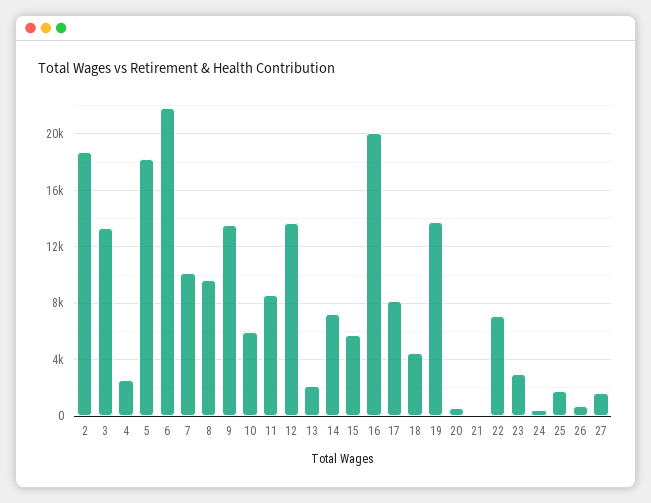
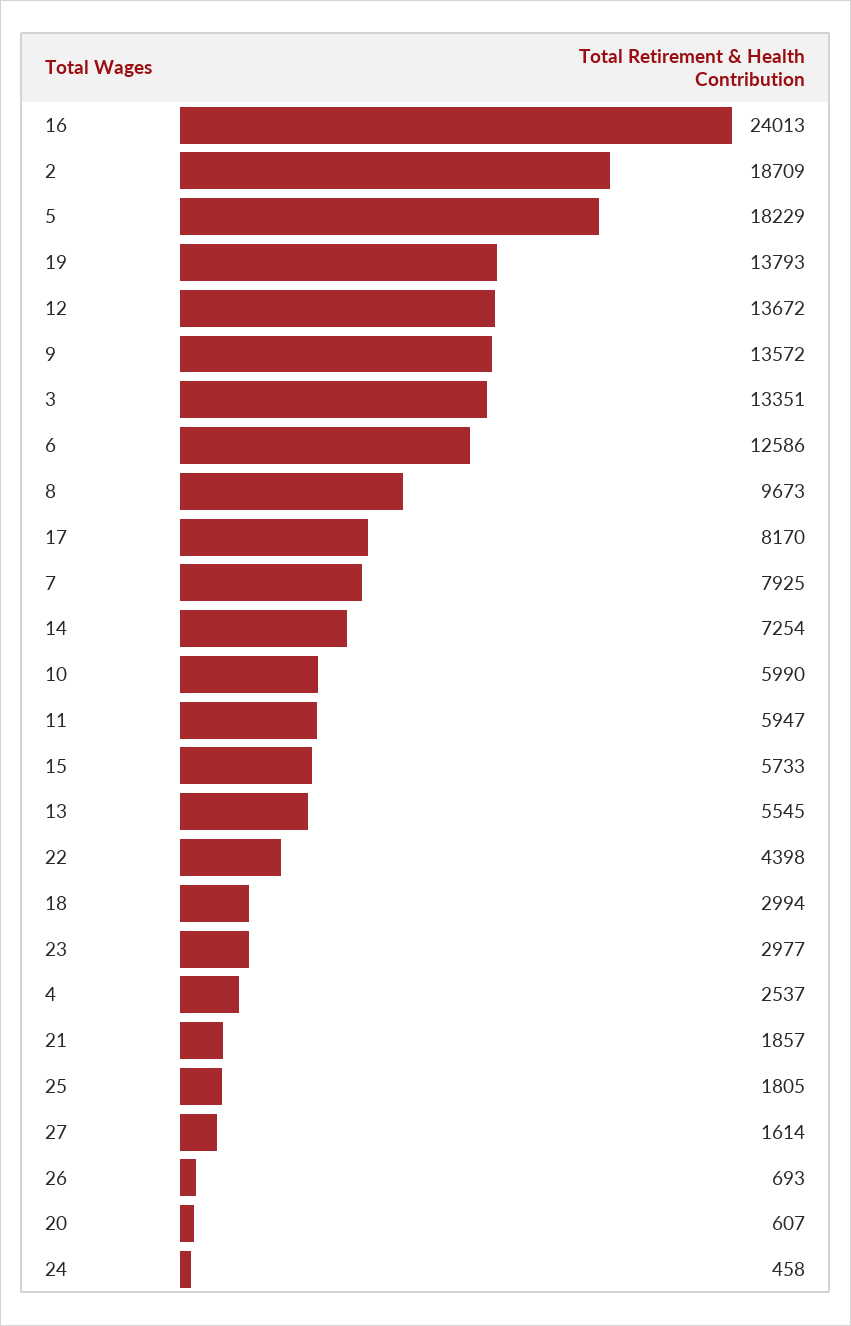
6: 22000 -> 12586
7: 10000 -> 7925
11: 8500 -> 5947
13: 2000 -> 5545
16: 20000 -> 24013
18: 4500 -> 2994
21: 0 -> 1857
22: 7000 -> 4398

